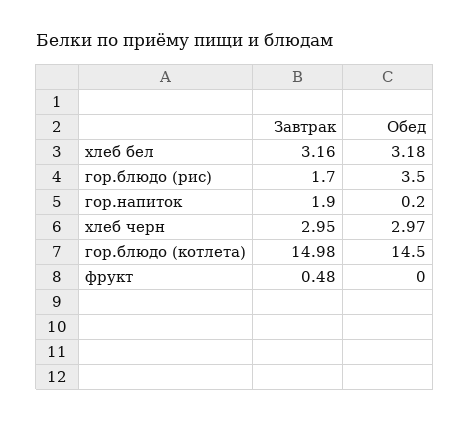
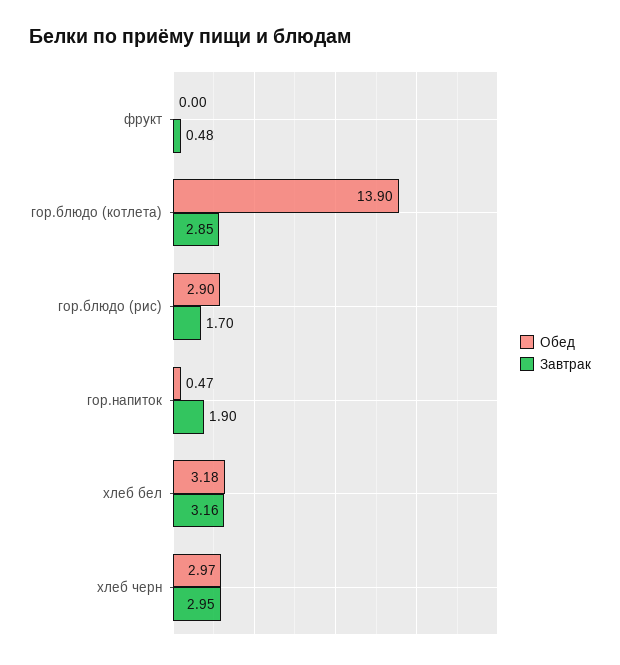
Обед, гор.блюдо (рис): 3.5 -> 2.9
Обед, гор.напиток: 0.2 -> 0.47
Завтрак, гор.блюдо (котлета): 14.98 -> 2.85
Обед, гор.блюдо (котлета): 14.5 -> 13.9

